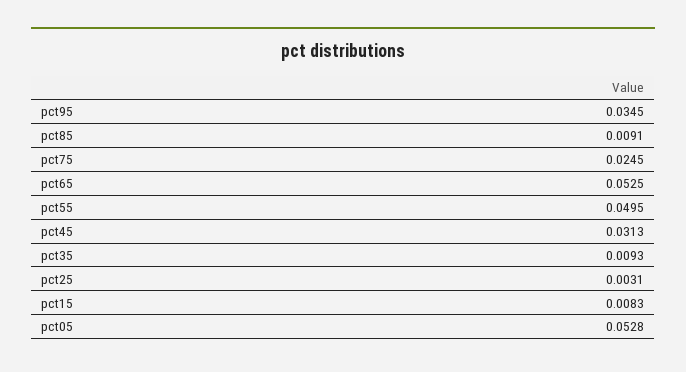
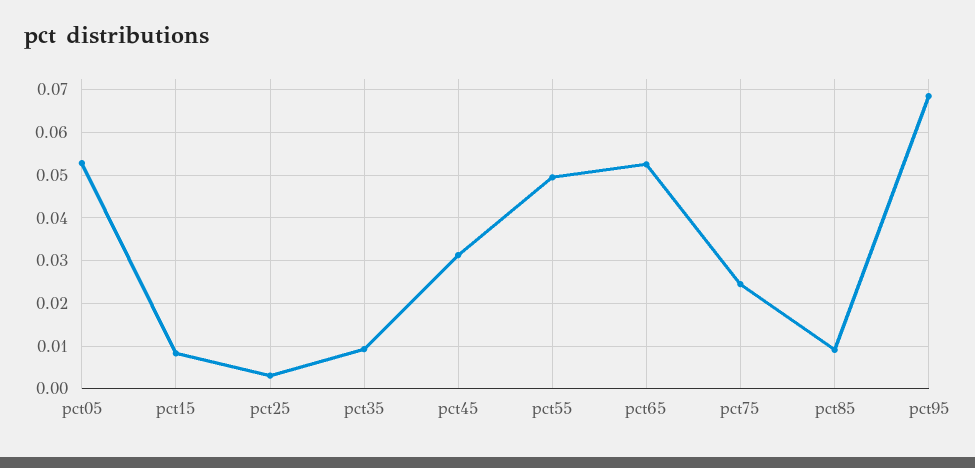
pct95: 0.0345 -> 0.068

